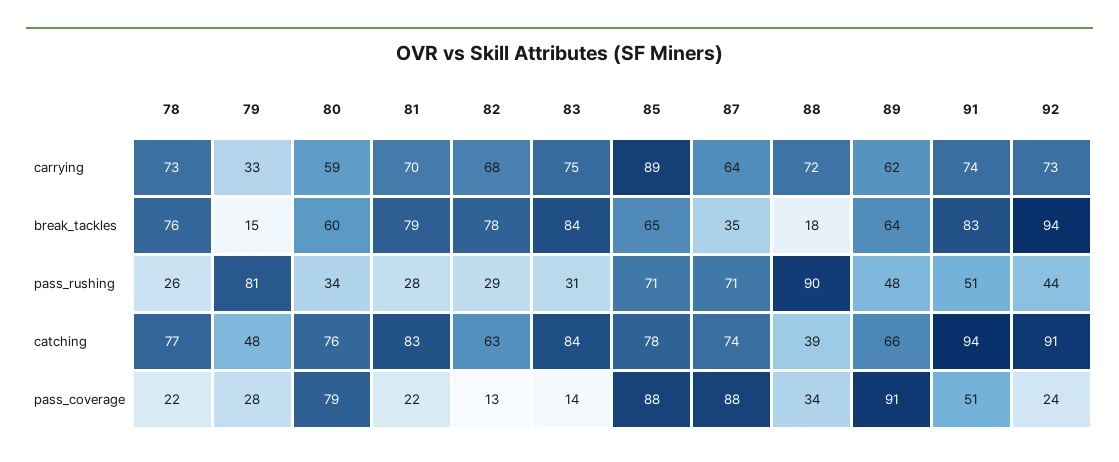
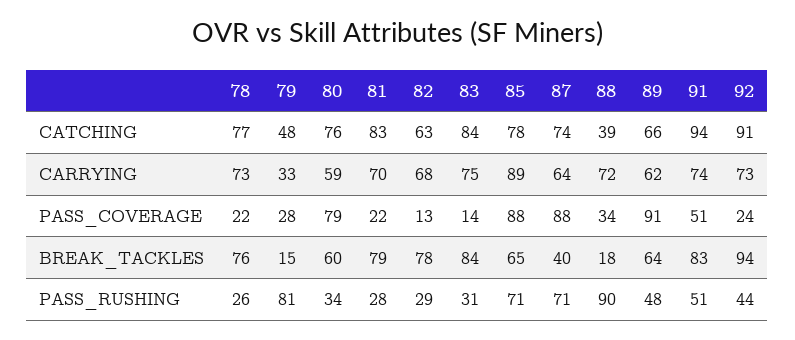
87, break_tackles: 35 -> 40

